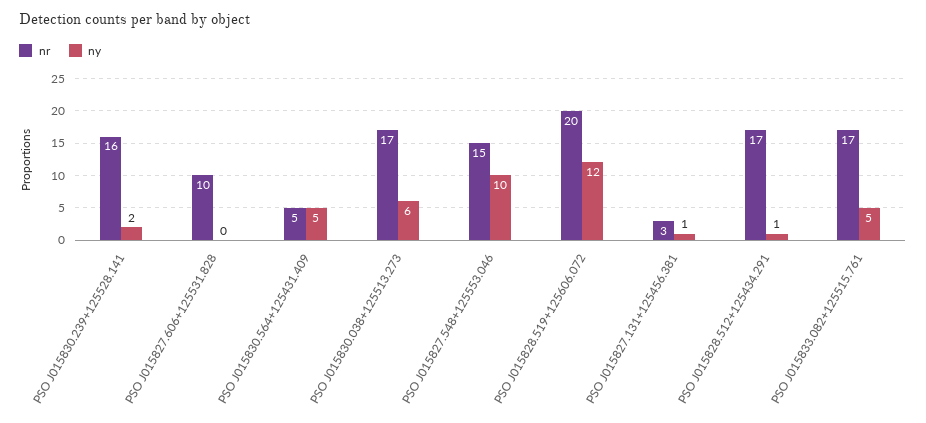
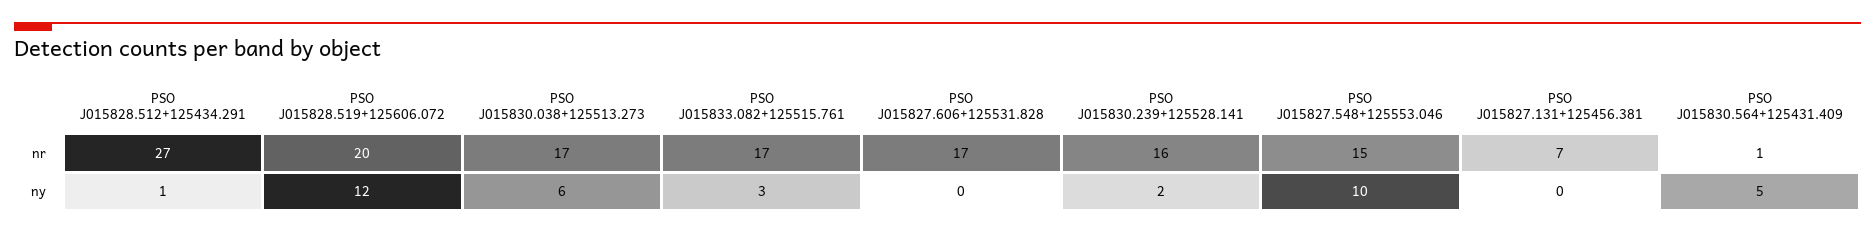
nr, PSO J015827.606+125531.828: 10 -> 17
nr, PSO J015830.564+125431.409: 5 -> 1
nr, PSO J015827.131+125456.381: 3 -> 7
ny, PSO J015827.131+125456.381: 1 -> 0
nr, PSO J015828.512+125434.291: 17 -> 27
ny, PSO J015833.082+125515.761: 5 -> 3

